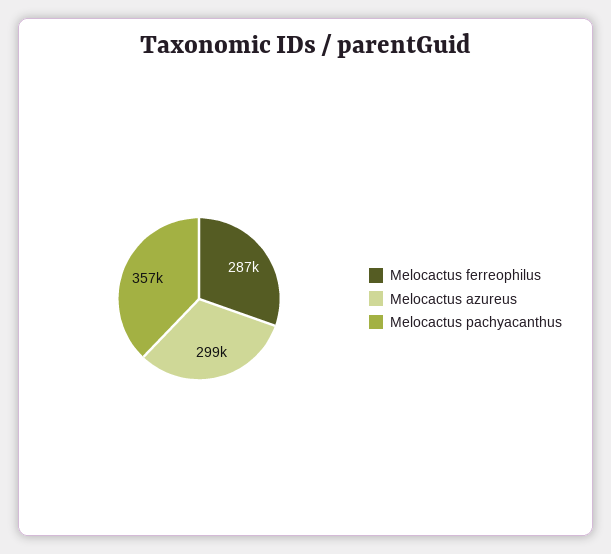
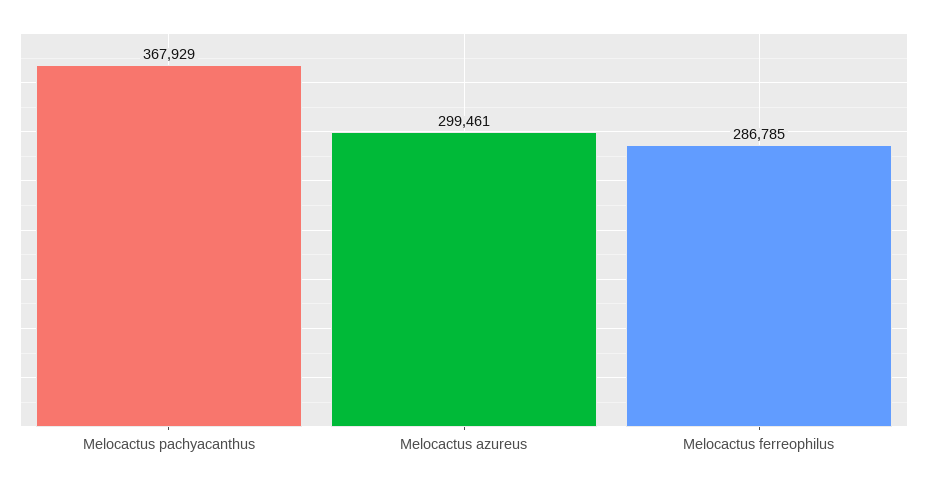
Melocactus pachyacanthus: 357000 -> 367929

